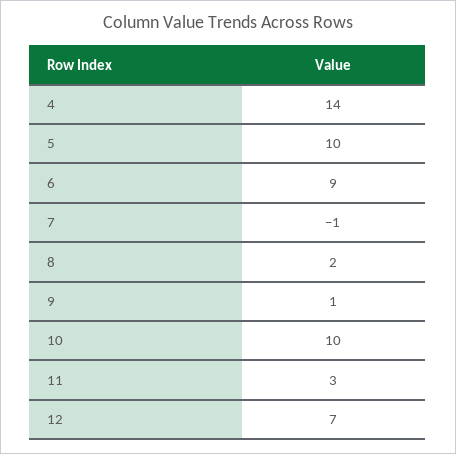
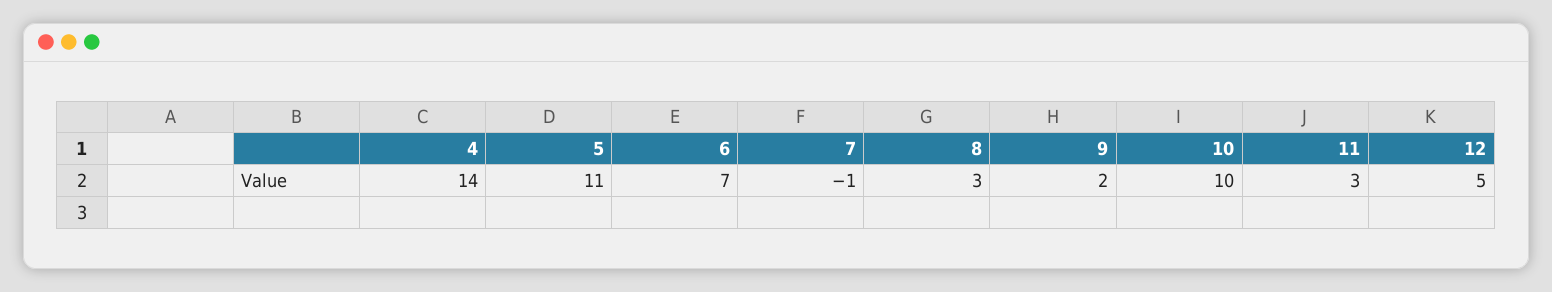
5: 10 -> 11
6: 9 -> 7
8: 2 -> 3
9: 1 -> 2
12: 7 -> 5

